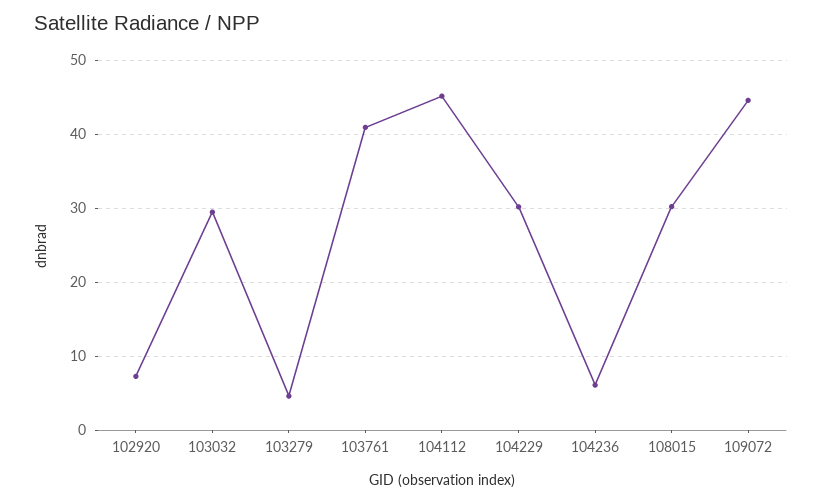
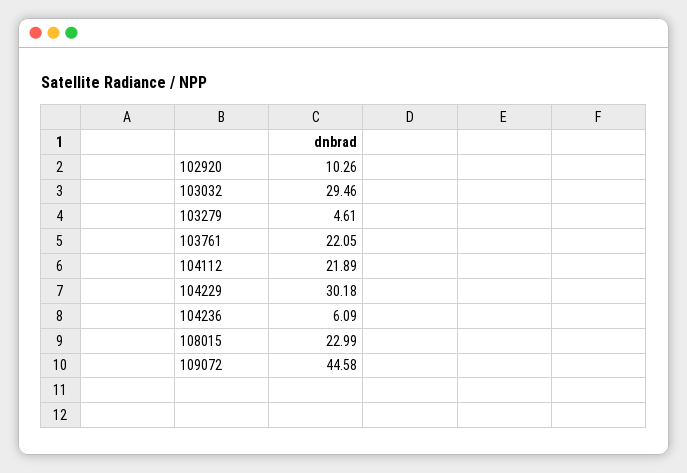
102920: 7 -> 10.26
103761: 41 -> 22.05
104112: 45 -> 21.89
108015: 30 -> 22.99

